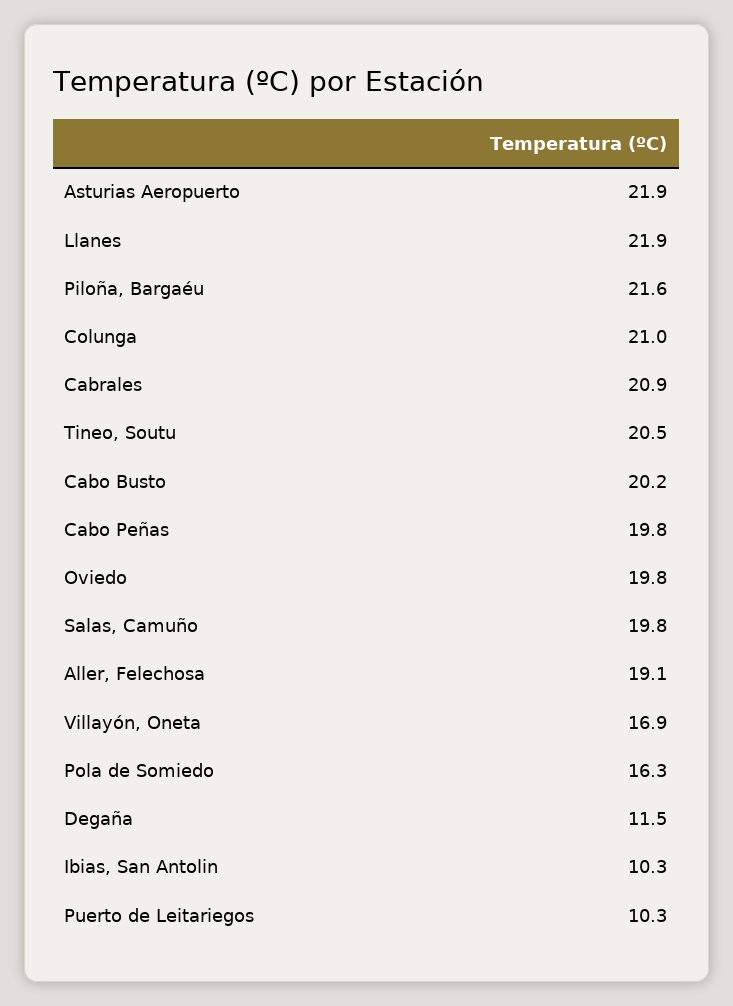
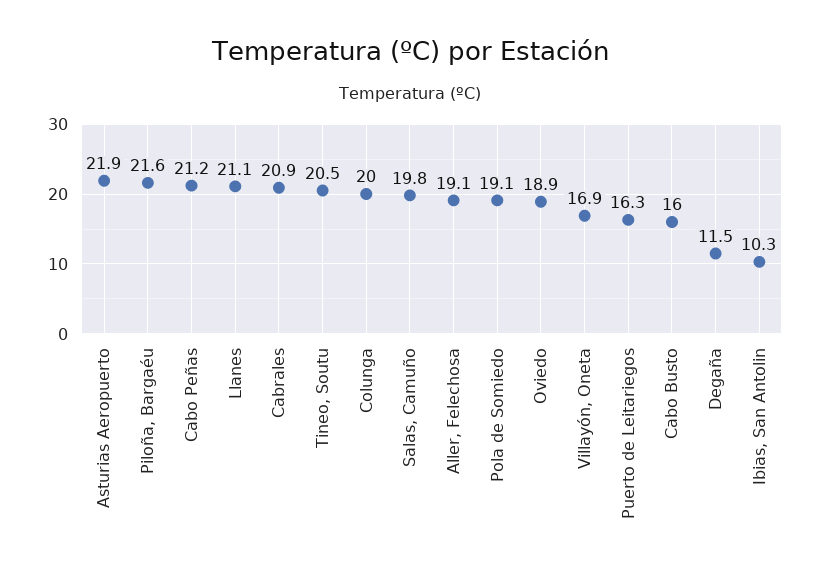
Llanes: 21.9 -> 21.1
Colunga: 21 -> 20
Cabo Busto: 20.2 -> 16
Cabo Peñas: 19.8 -> 21.2
Oviedo: 19.8 -> 18.9
Pola de Somiedo: 16.3 -> 19.1
Puerto de Leitariegos: 10.3 -> 16.3

